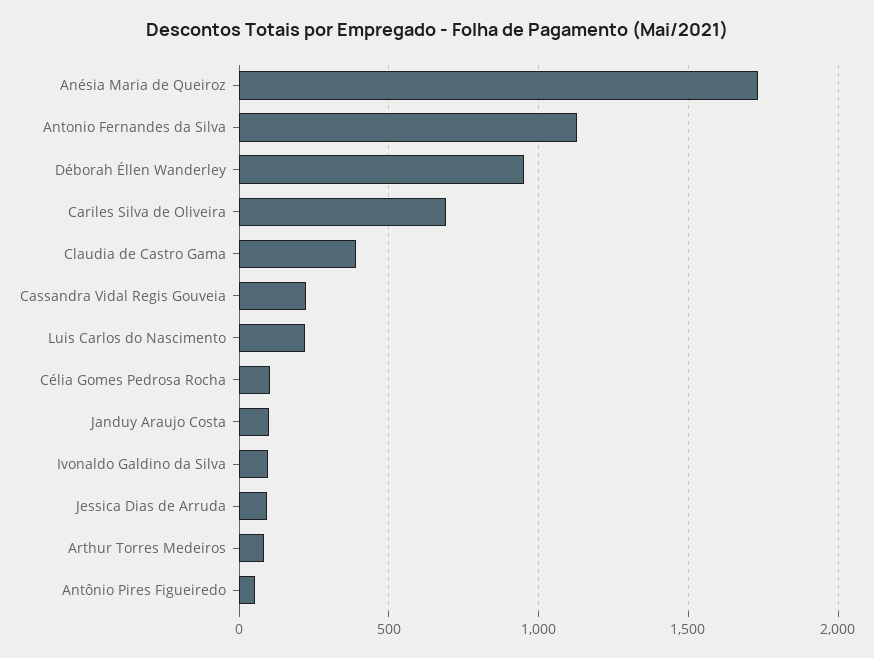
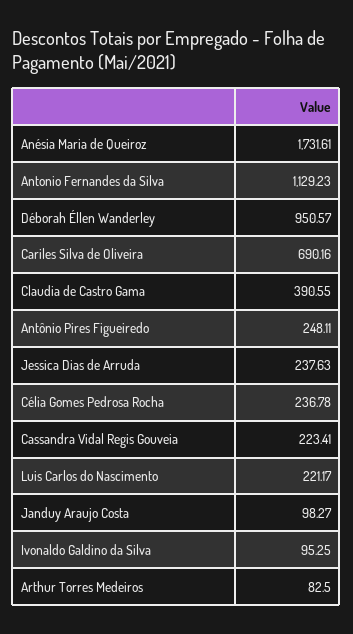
Célia Gomes Pedrosa Rocha: 100 -> 236.78
Jessica Dias de Arruda: 100 -> 237.63
Antônio Pires Figueiredo: 50 -> 248.11

